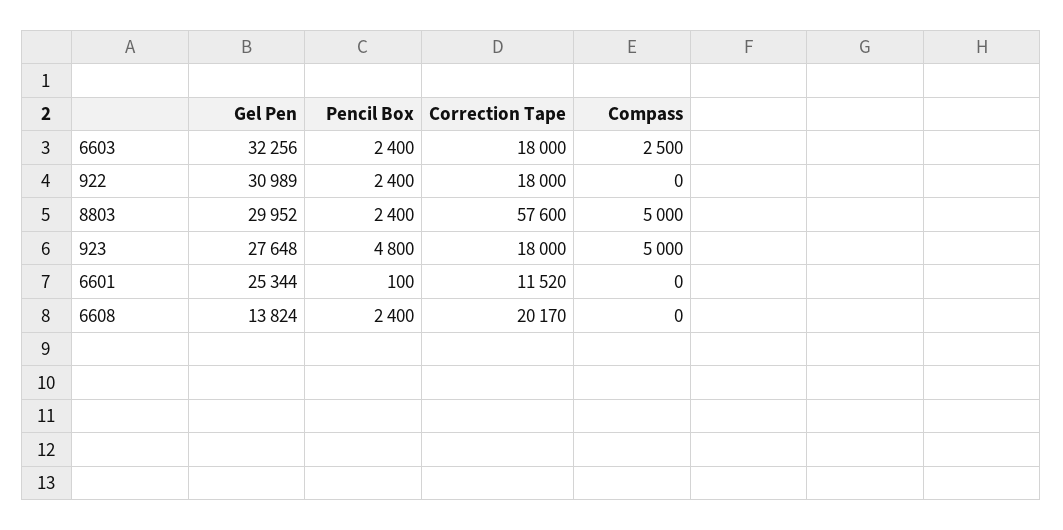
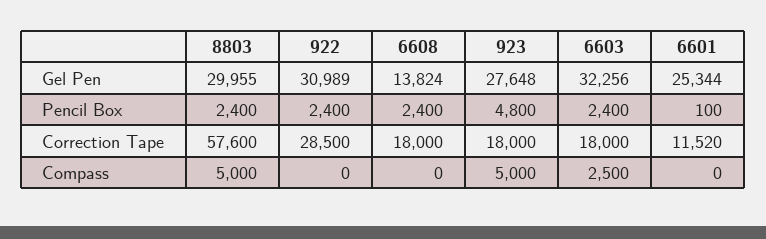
Correction Tape, 922: 18000 -> 28500
Gel Pen, 8803: 29952 -> 29955
Correction Tape, 6608: 20170 -> 18000

